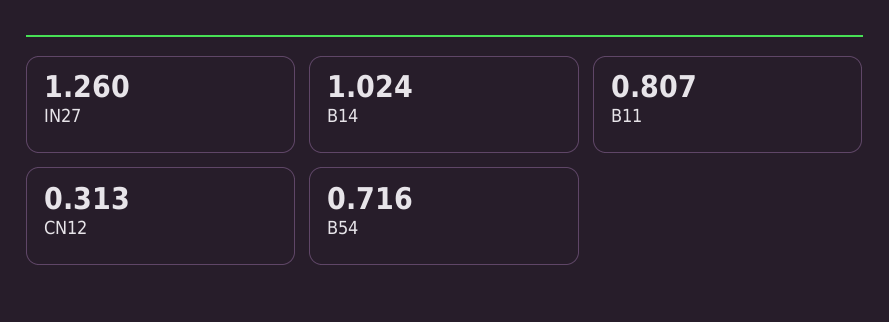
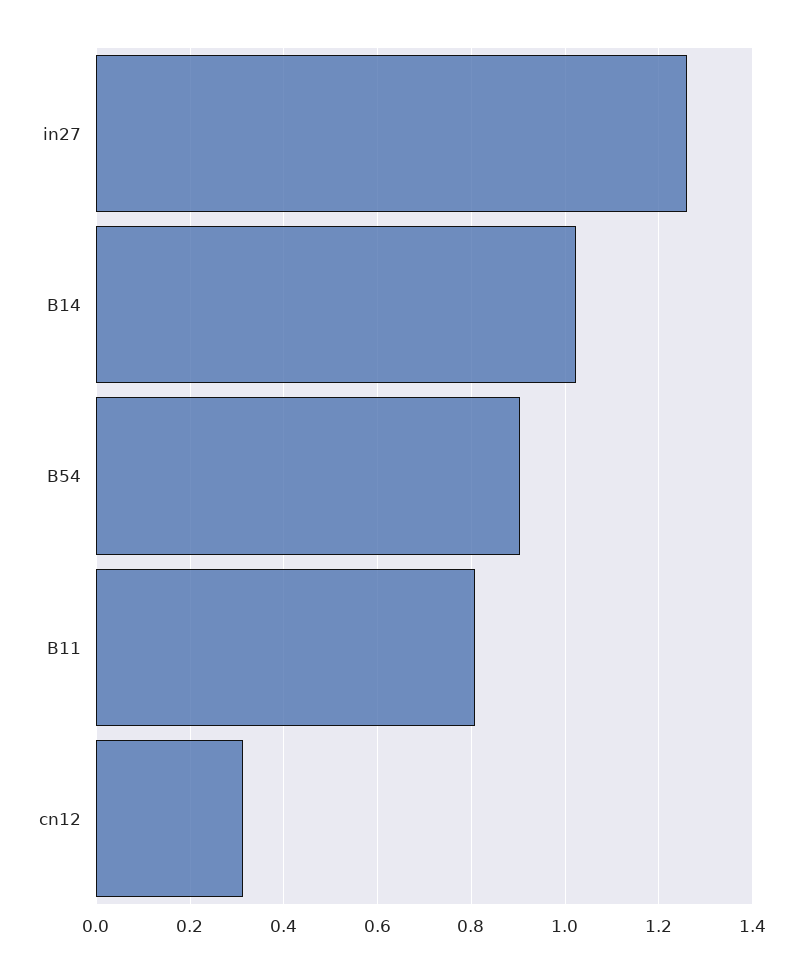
B54: 0.716 -> 0.9

